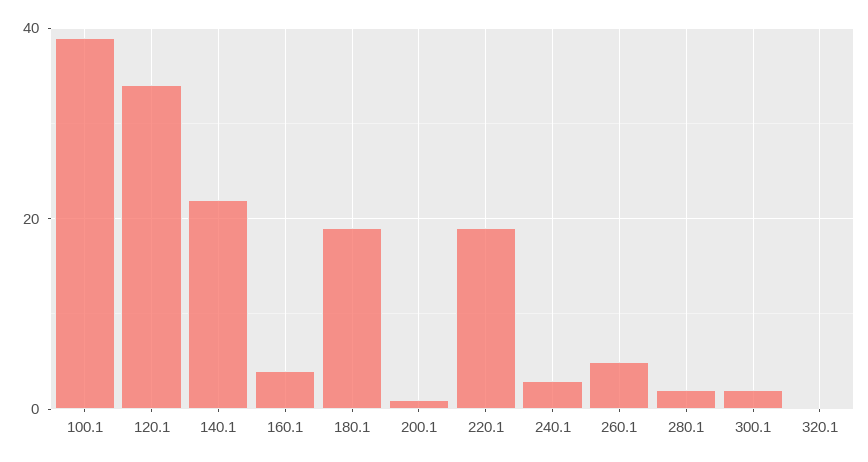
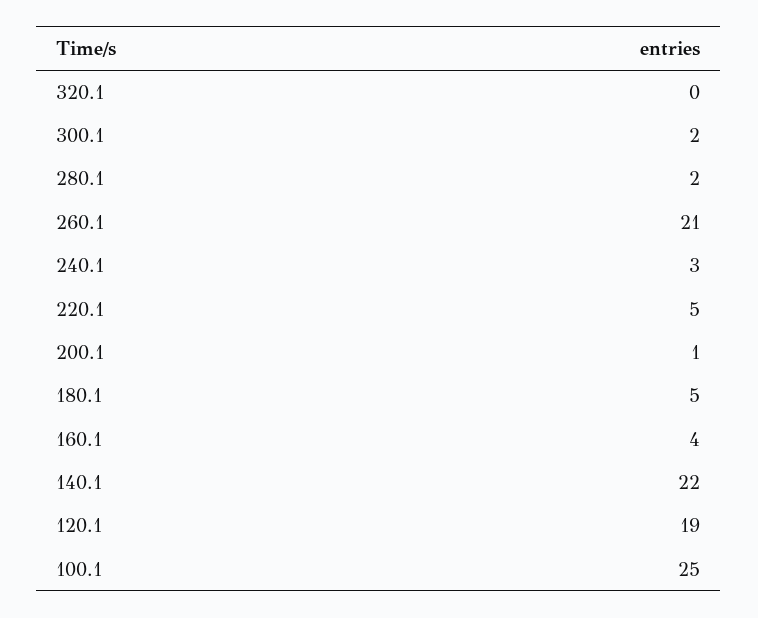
100.1: 40 -> 25
120.1: 35 -> 19
180.1: 20 -> 5
220.1: 20 -> 5
260.1: 5 -> 21

